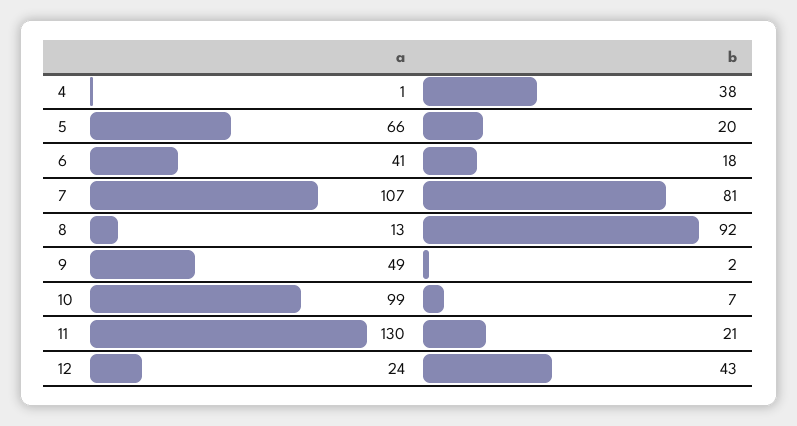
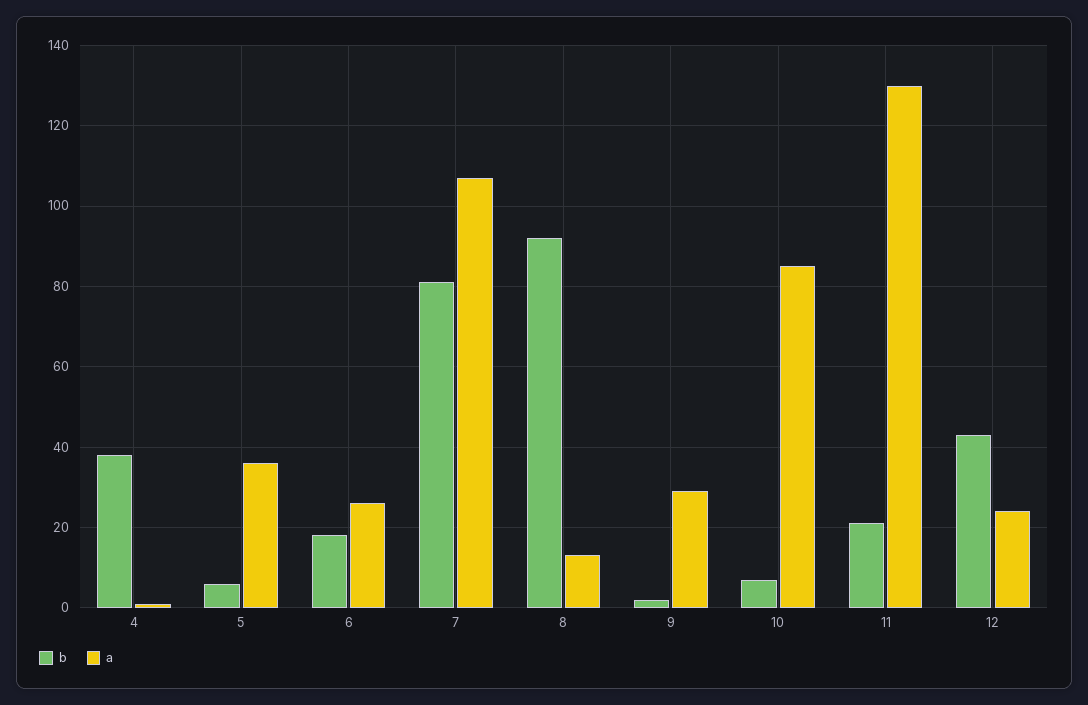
a, 5: 66 -> 35
b, 5: 20 -> 5
a, 6: 41 -> 25
a, 9: 49 -> 30
a, 10: 99 -> 85

